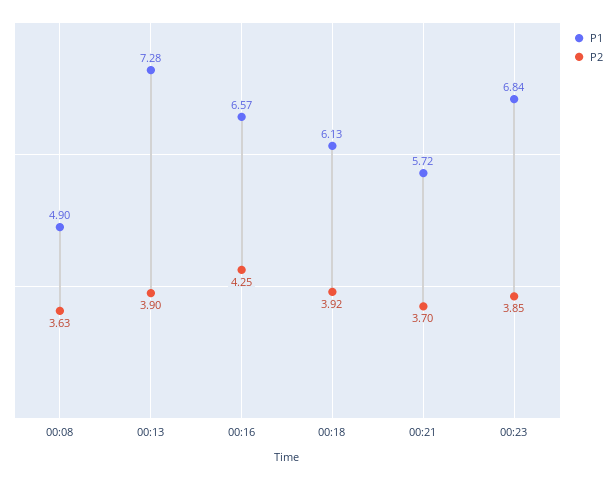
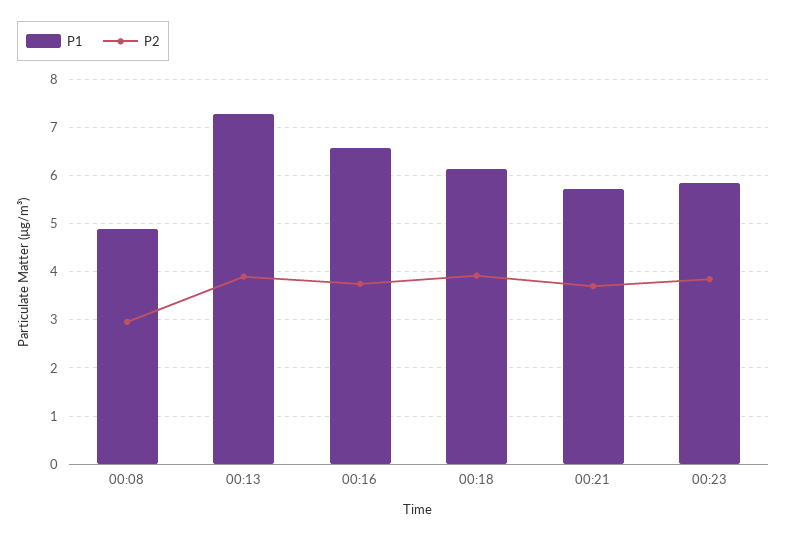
P2, 00:08: 3.63 -> 3
P2, 00:16: 4.25 -> 3.8
P1, 00:23: 6.84 -> 5.8

